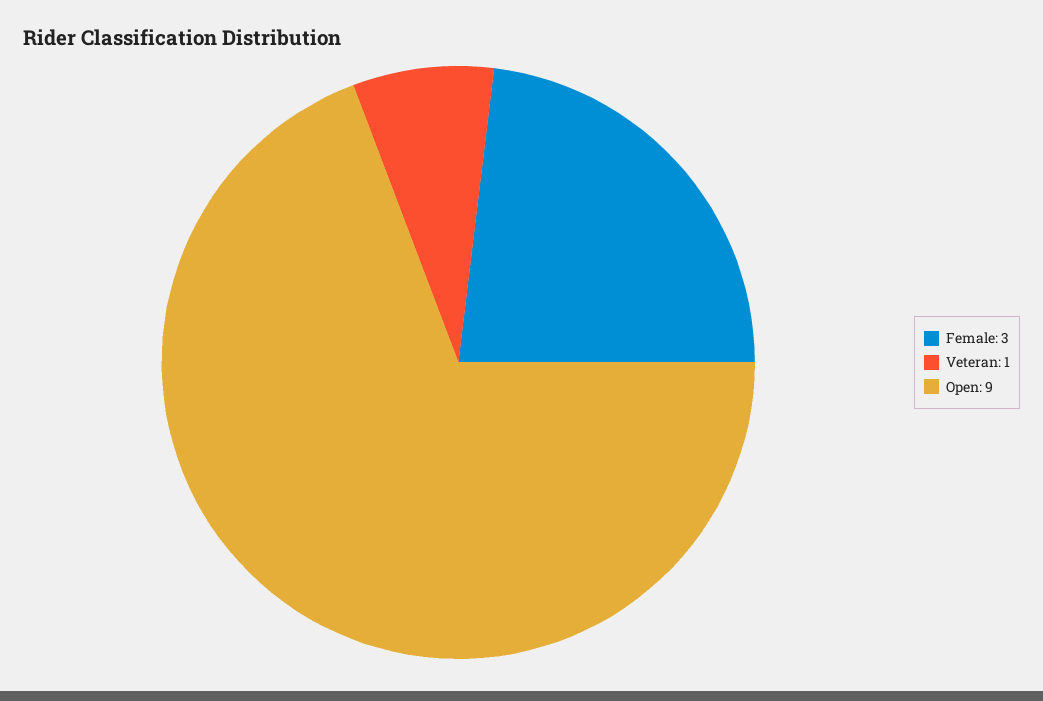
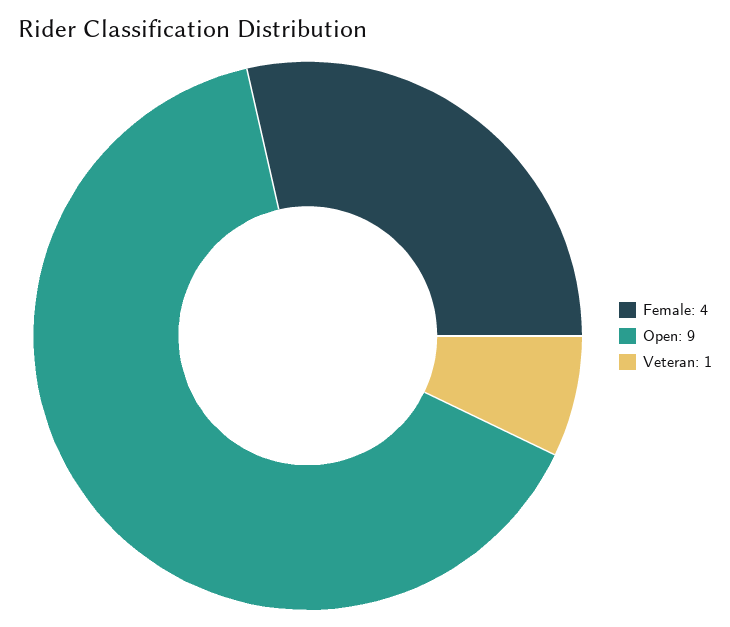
Female: 3 -> 4

